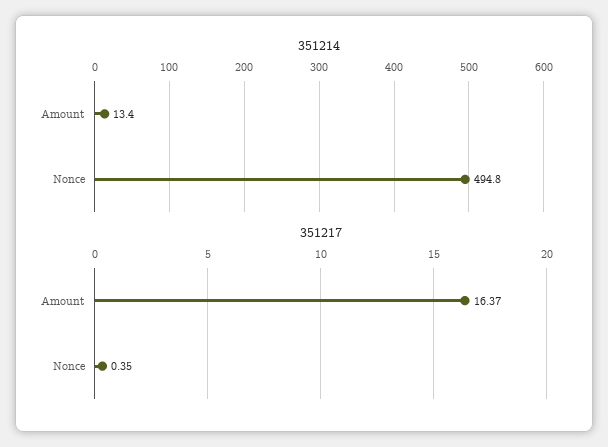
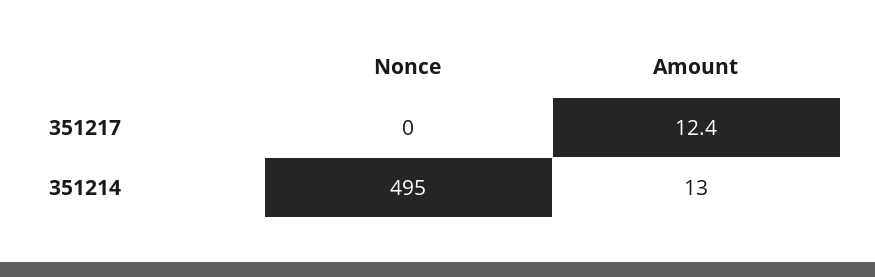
351217, Amount: 16.37 -> 12.4
351217, Nonce: 0.35 -> 0

